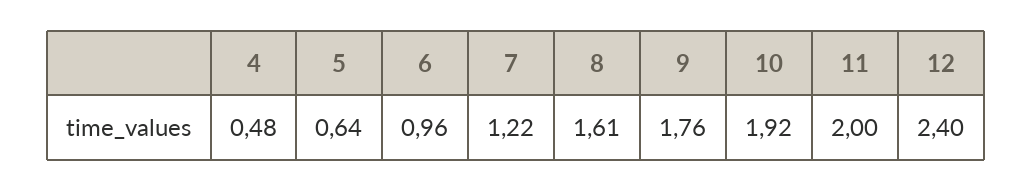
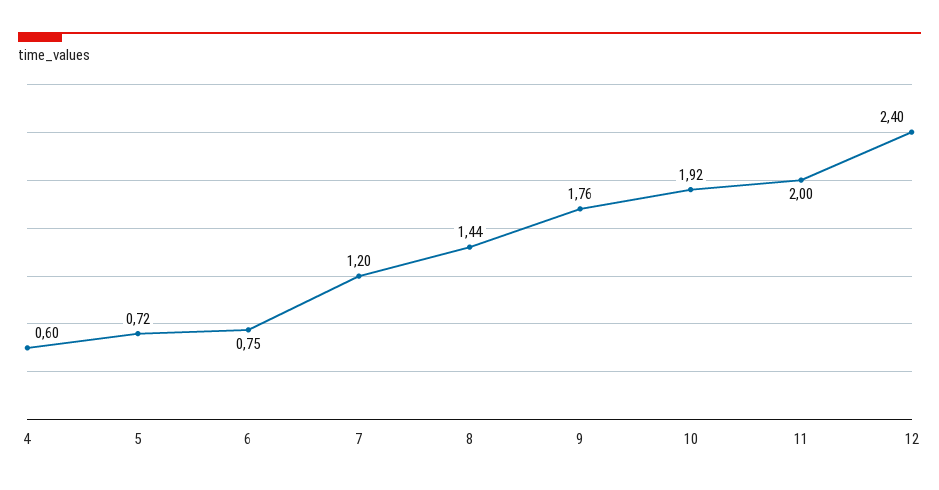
4: 0.48 -> 0.6
5: 0.64 -> 0.72
6: 0.96 -> 0.75
7: 1.22 -> 1.2
8: 1.61 -> 1.44

